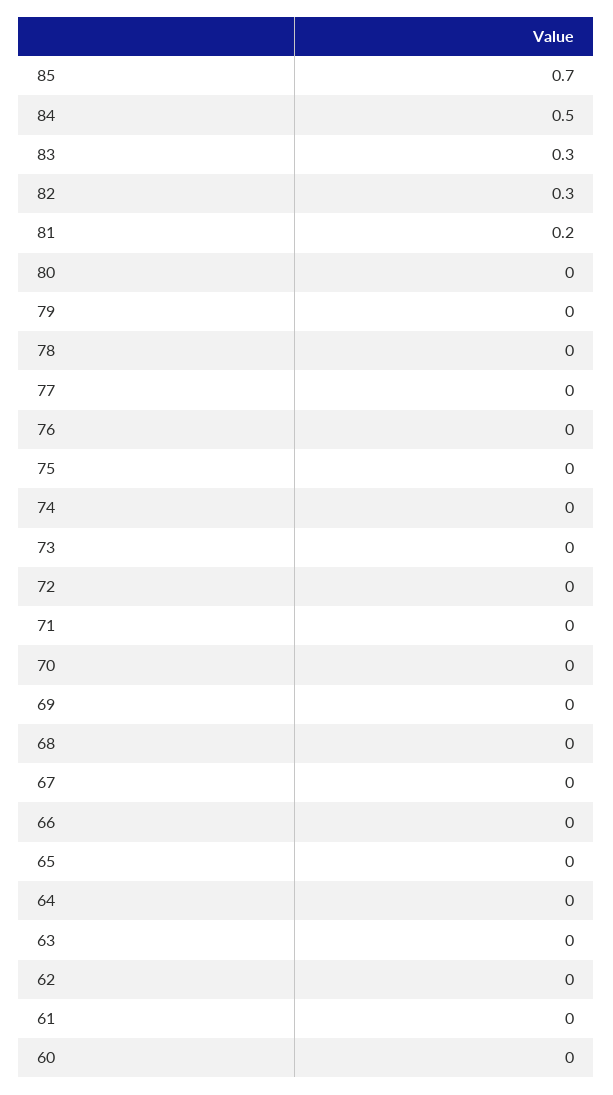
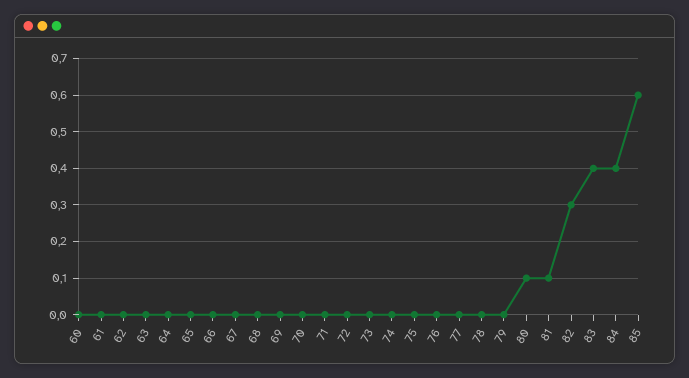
85: 0.7 -> 0.6
84: 0.5 -> 0.4
83: 0.3 -> 0.4
81: 0.2 -> 0.1
80: 0 -> 0.1

